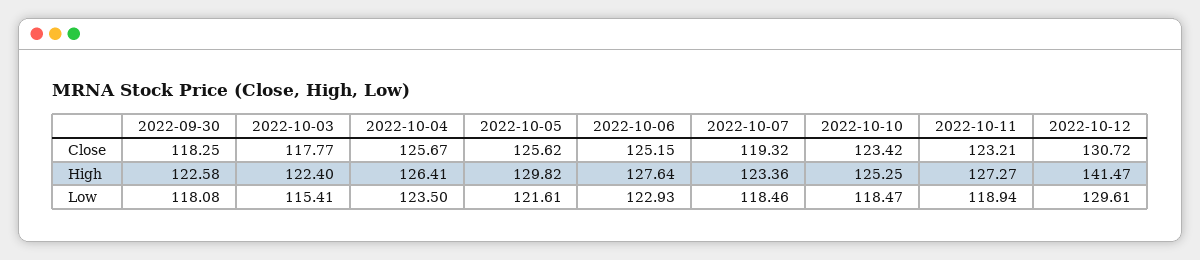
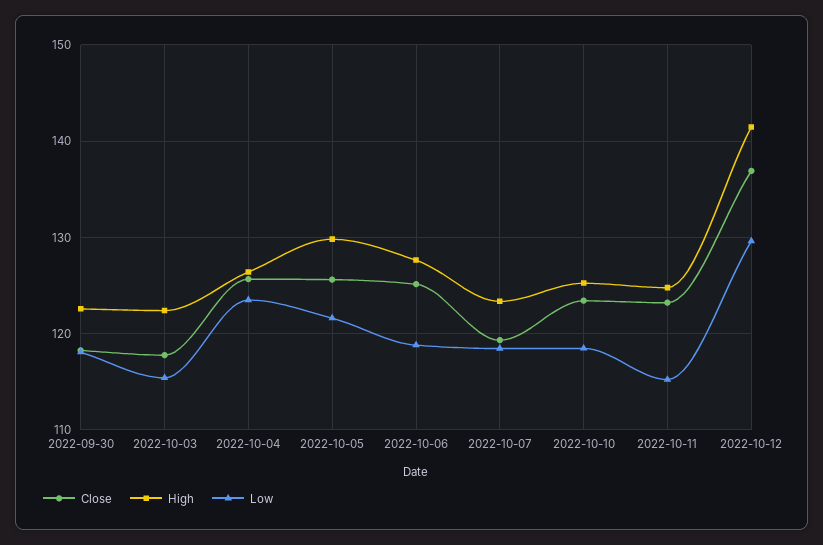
Close, 2022-10-12: 130.72 -> 137
High, 2022-10-11: 127.27 -> 125
Low, 2022-10-06: 122.93 -> 119
Low, 2022-10-11: 118.94 -> 115

